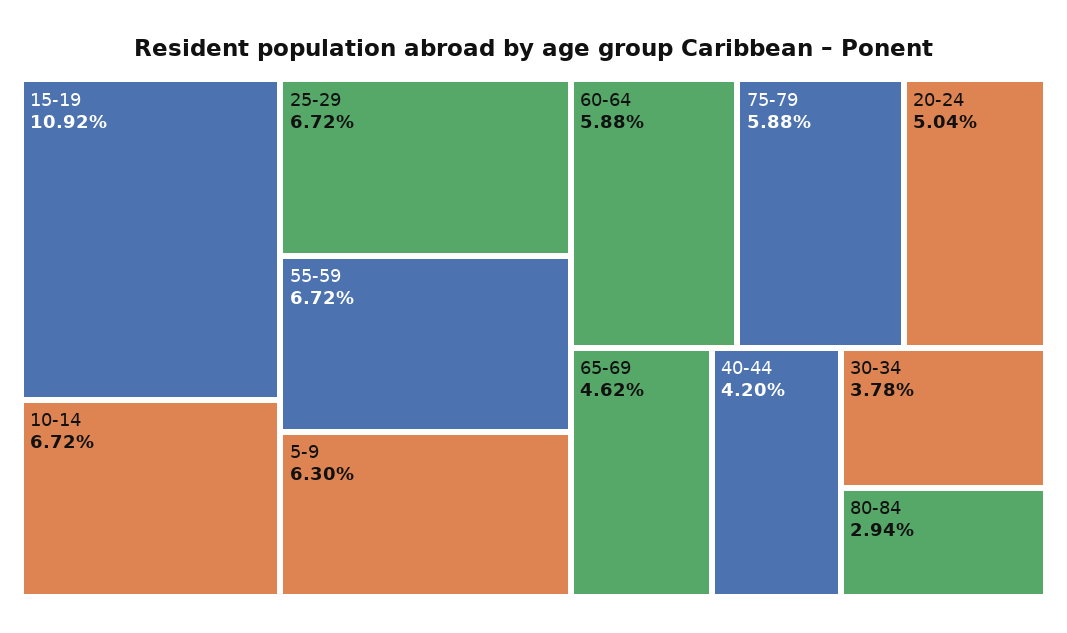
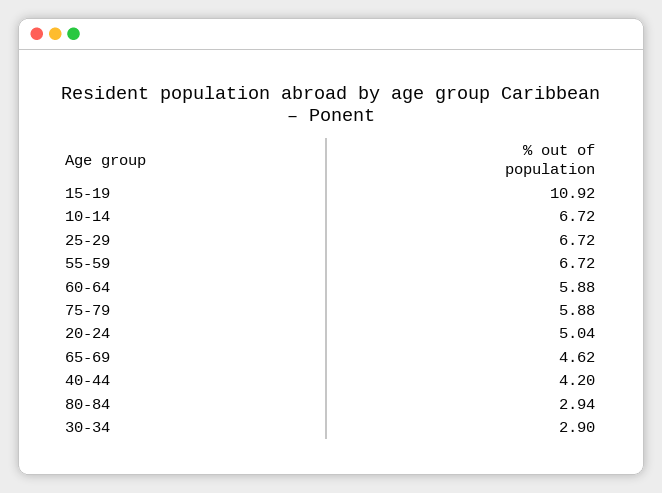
5-9: 6.3 -> none
30-34: 3.78 -> 2.9

